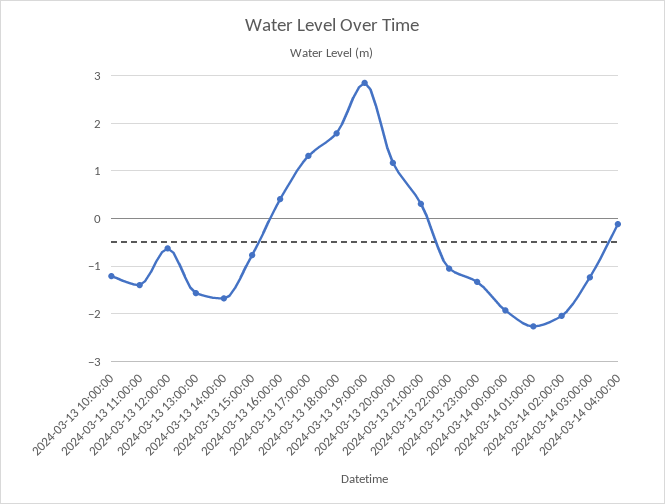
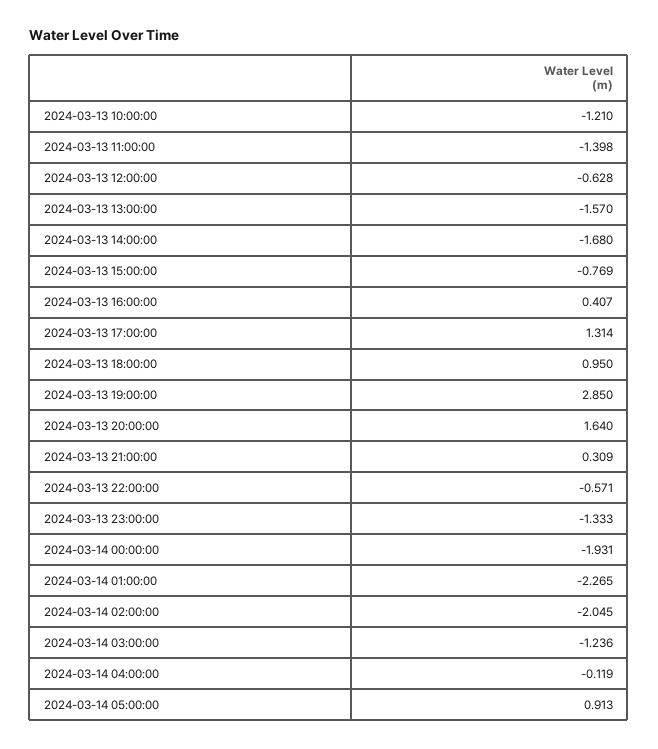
2024-03-13 18:00:00: 1.8 -> 0.95
2024-03-13 20:00:00: 1.2 -> 1.64
2024-03-13 22:00:00: -1 -> -0.571
2024-03-14 05:00:00: none -> 0.913

